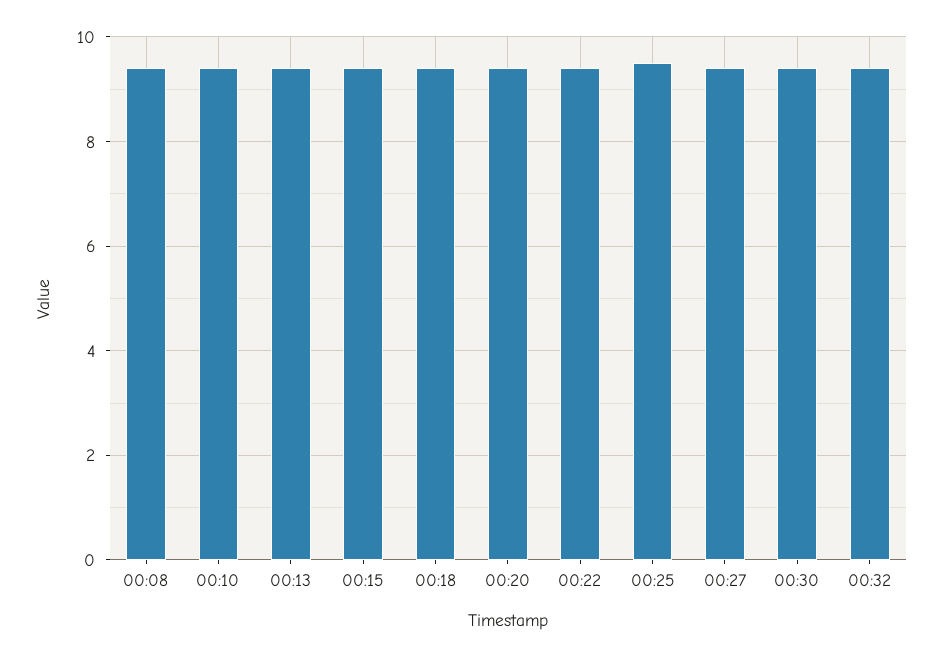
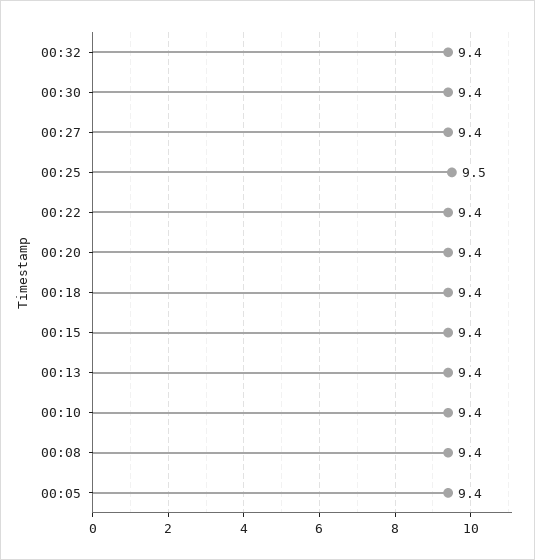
00:05: none -> 9.4

